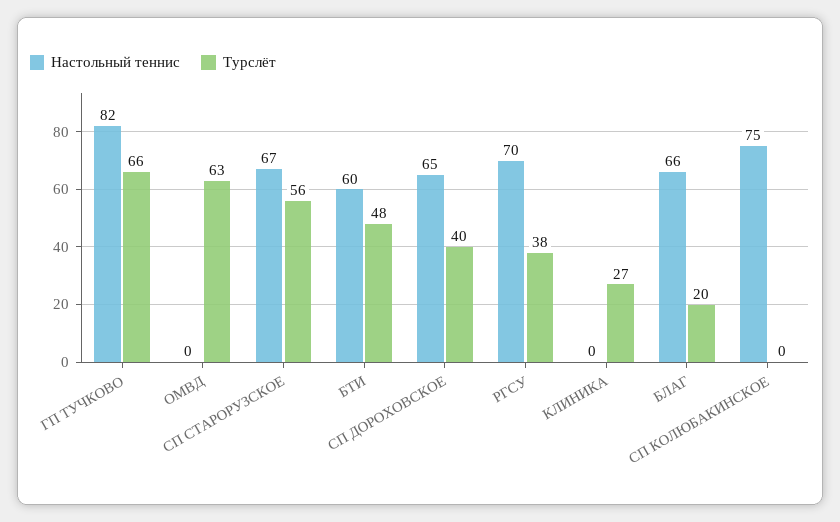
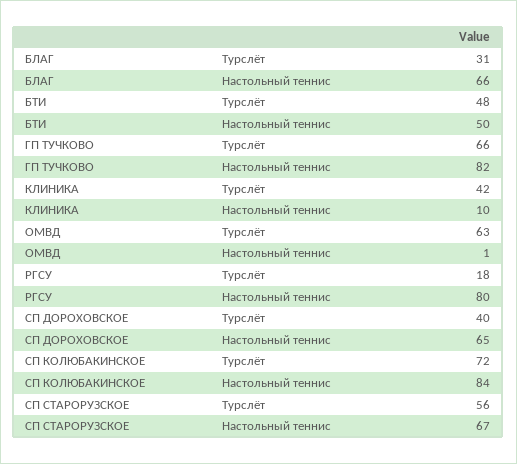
Настольный теннис, ОМВД: 0 -> 1
Настольный теннис, БТИ: 60 -> 50
Настольный теннис, РГСУ: 70 -> 80
Турслёт, РГСУ: 38 -> 18
Настольный теннис, КЛИНИКА: 0 -> 10
Турслёт, КЛИНИКА: 27 -> 42
Турслёт, БЛАГ: 20 -> 31
Настольный теннис, СП КОЛЮБАКИНСКОЕ: 75 -> 84
Турслёт, СП КОЛЮБАКИНСКОЕ: 0 -> 72

